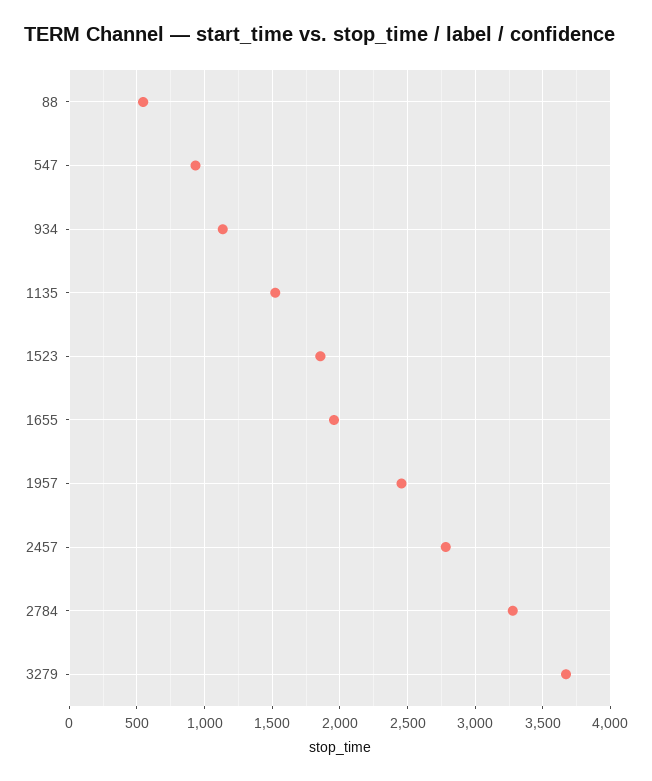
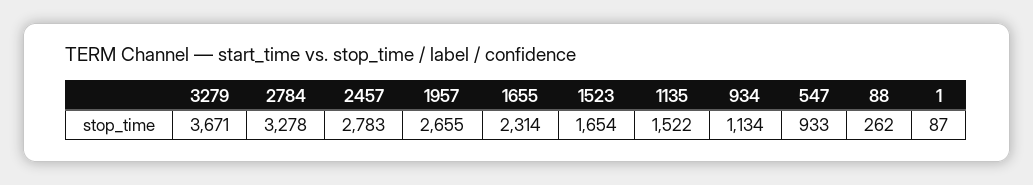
88: 550 -> 262
1523: 1850 -> 1654
1655: 1950 -> 2314
1957: 2450 -> 2655
1: none -> 87

